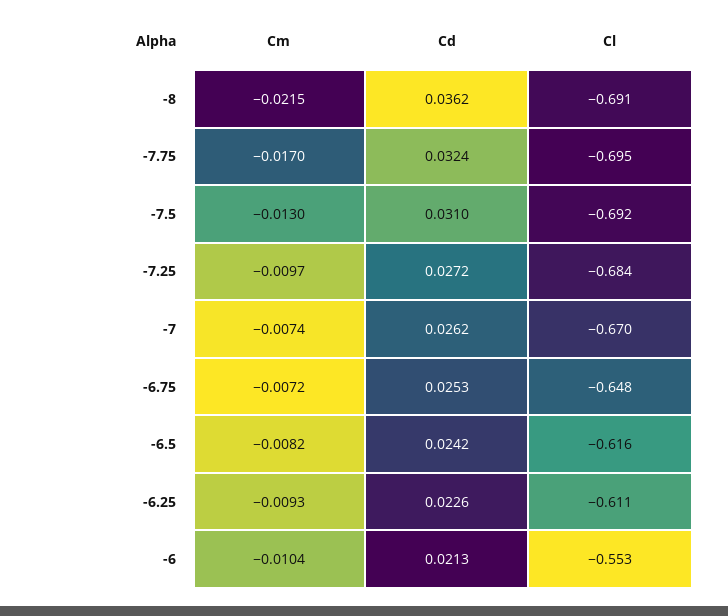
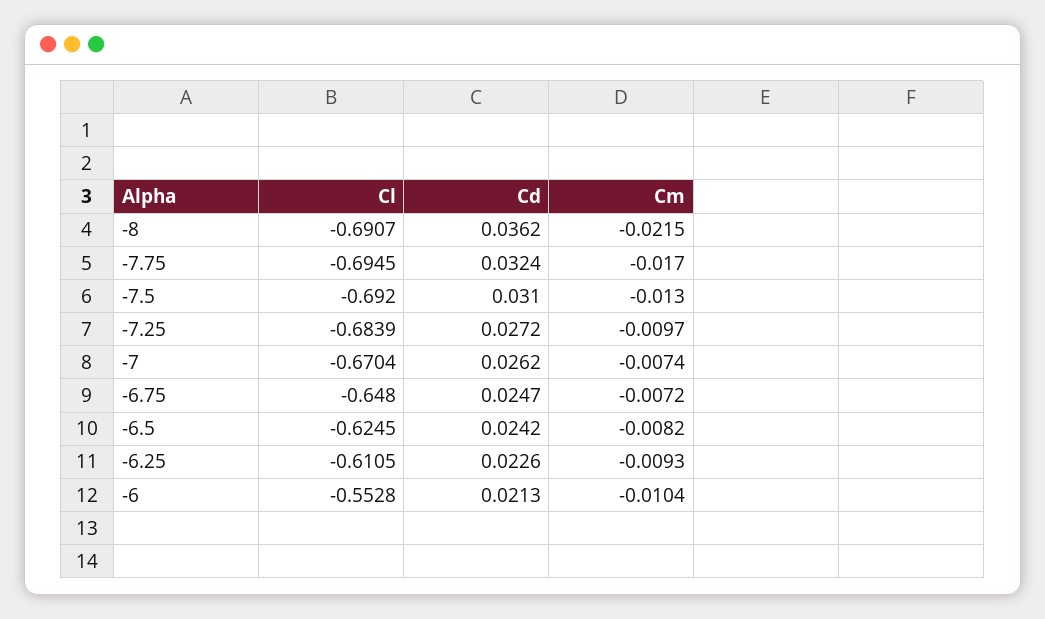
Cd, -6.75: 0.0253 -> 0.0247
Cl, -6.5: -0.616 -> -0.6245

